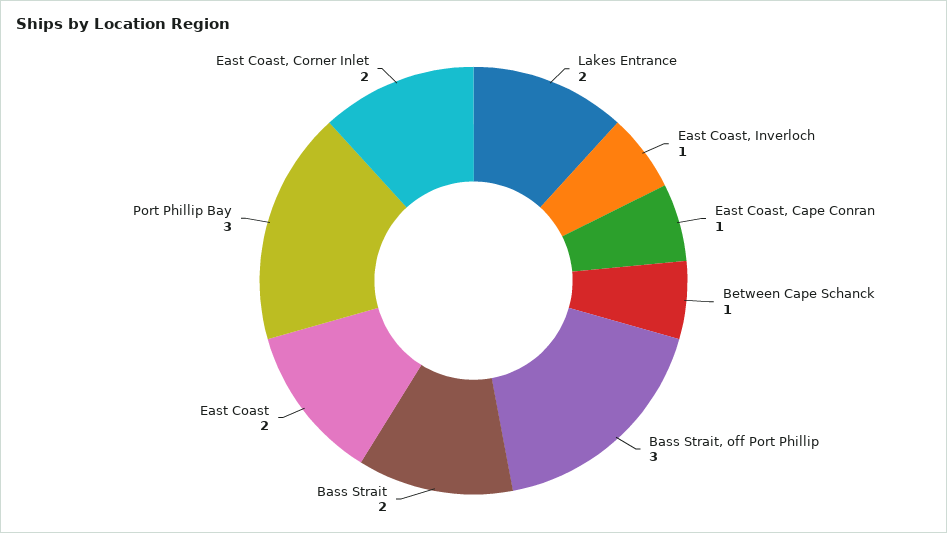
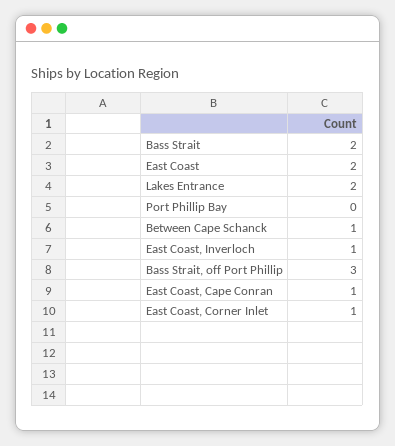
Port Phillip Bay: 3 -> 0
East Coast, Corner Inlet: 2 -> 1

